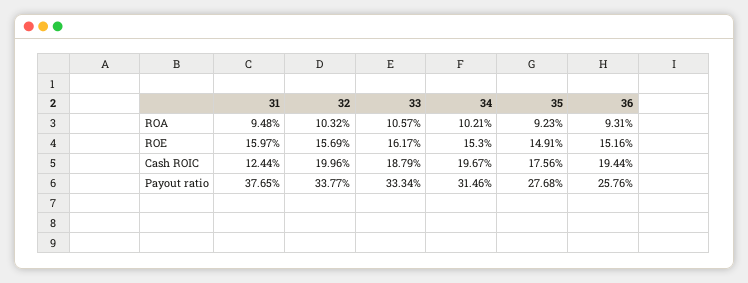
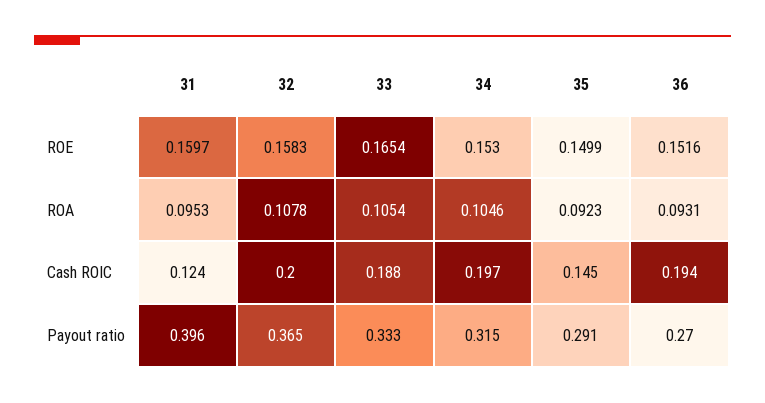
31, ROA: 0.0948 -> 0.0953
32, ROA: 0.1032 -> 0.1078
33, ROA: 0.1057 -> 0.1054
34, ROA: 0.1021 -> 0.1046
32, ROE: 0.1569 -> 0.1583
33, ROE: 0.1617 -> 0.1654
35, ROE: 0.1491 -> 0.1499
35, Cash ROIC: 0.1756 -> 0.145
31, Payout ratio: 0.3765 -> 0.396
32, Payout ratio: 0.3377 -> 0.365
35, Payout ratio: 0.2768 -> 0.291
36, Payout ratio: 0.2576 -> 0.27

